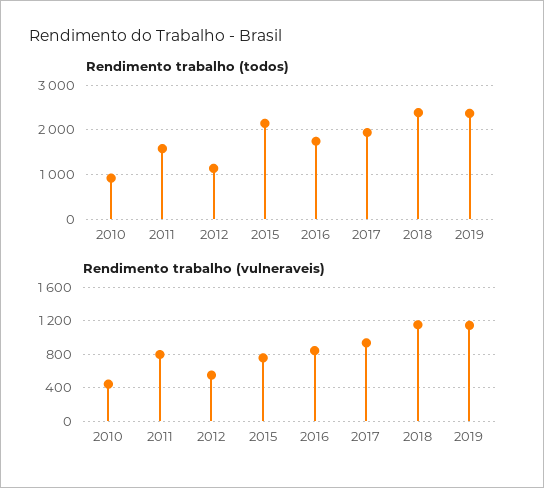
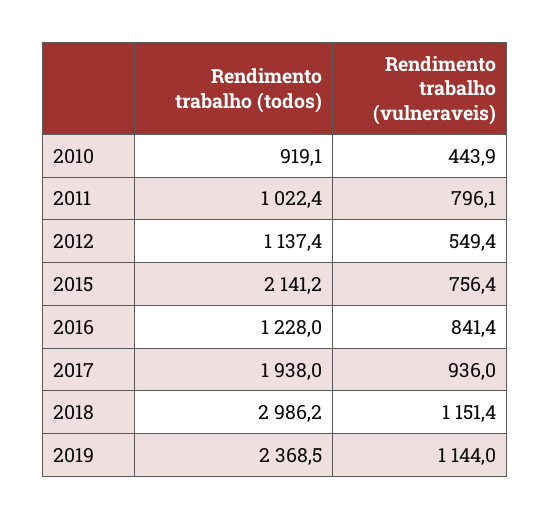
Rendimento trabalho (todos), 2011: 1600 -> 1022.4
Rendimento trabalho (todos), 2016: 1800 -> 1228
Rendimento trabalho (todos), 2018: 2400 -> 2986.2

